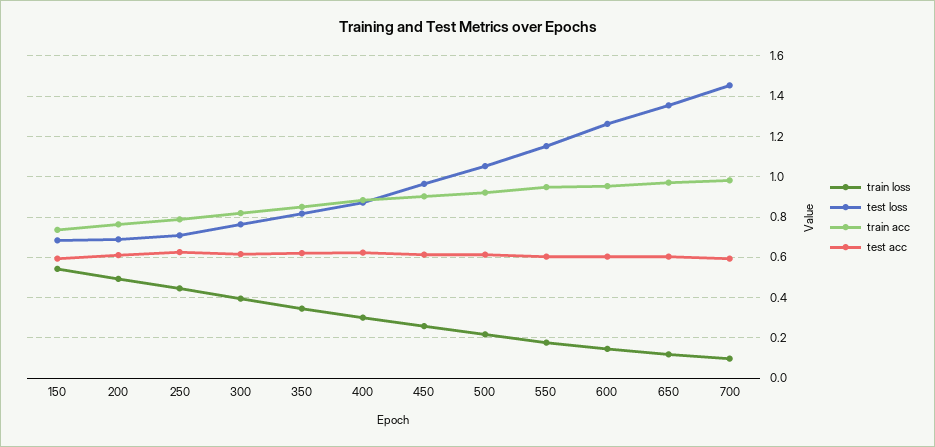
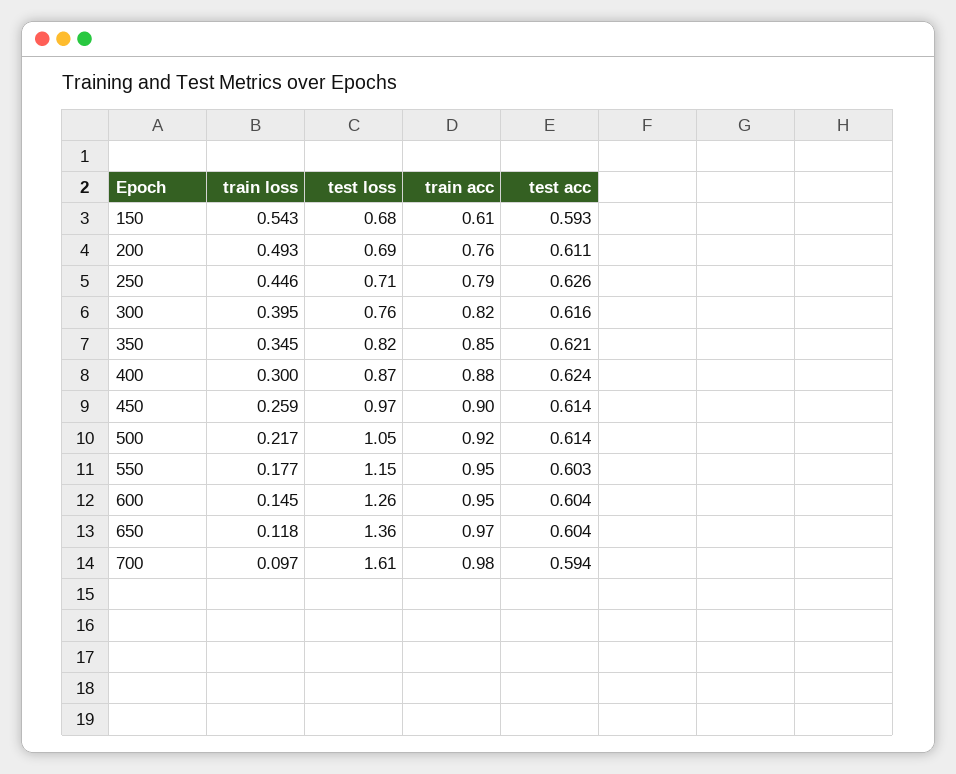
train acc, 150: 0.75 -> 0.61
test loss, 700: 1.45 -> 1.61

